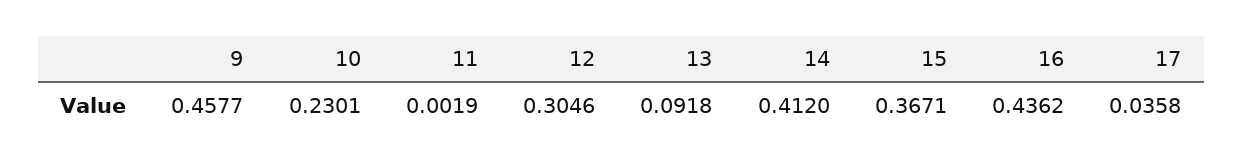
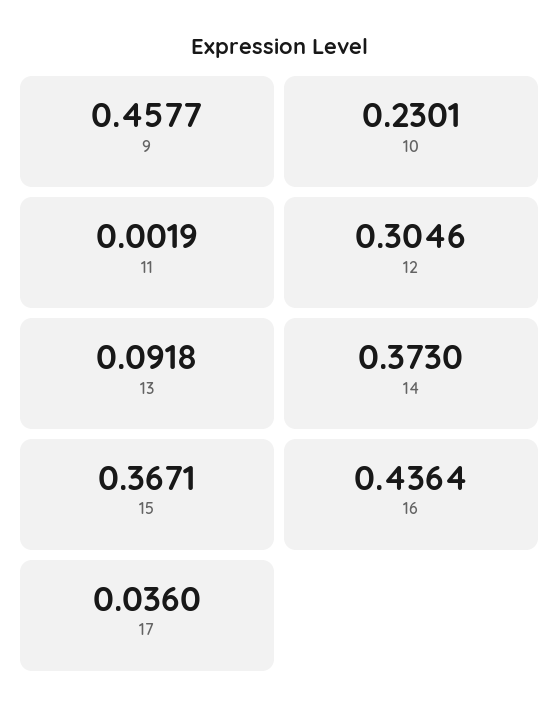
14: 0.412 -> 0.373
16: 0.4362 -> 0.4364
17: 0.0358 -> 0.036

